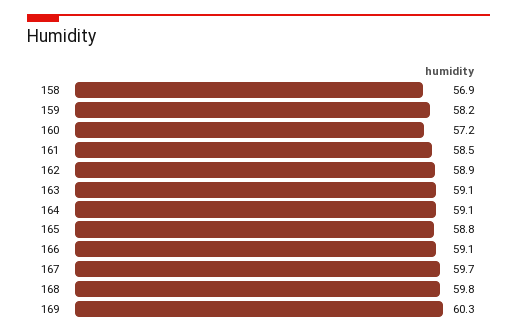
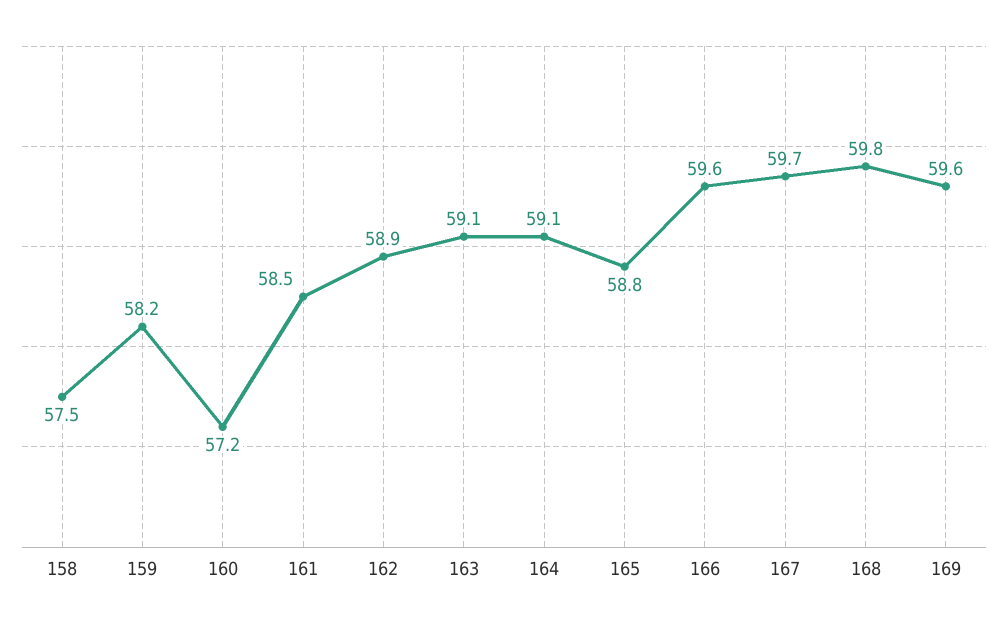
158: 56.9 -> 57.5
166: 59.1 -> 59.6
169: 60.3 -> 59.6

